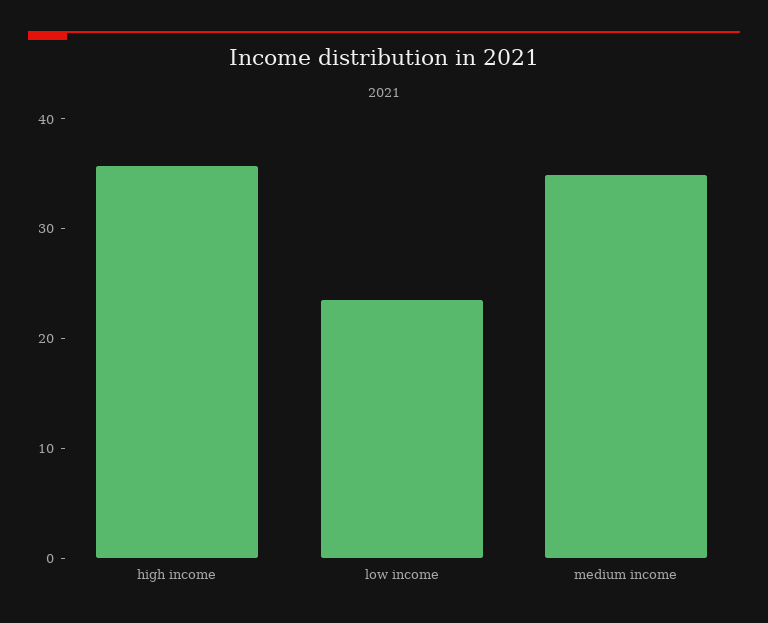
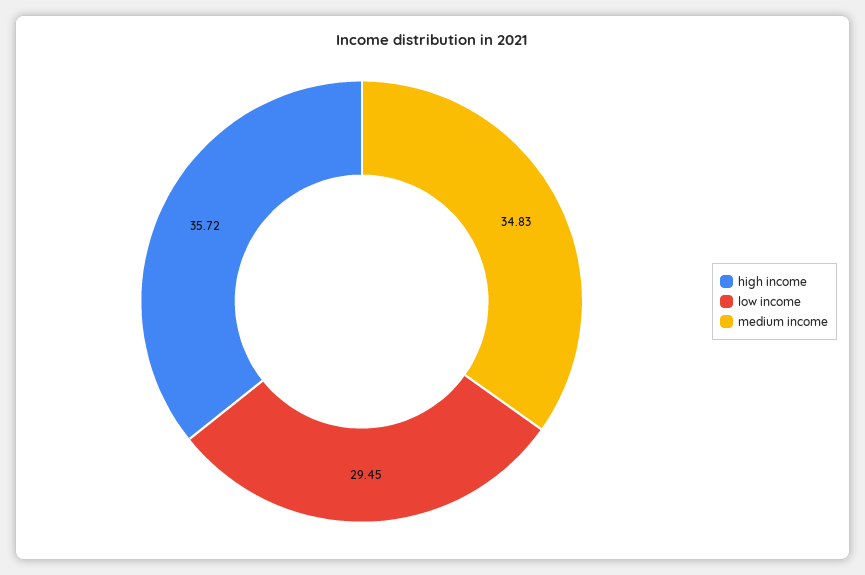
low income: 24 -> 29.45

